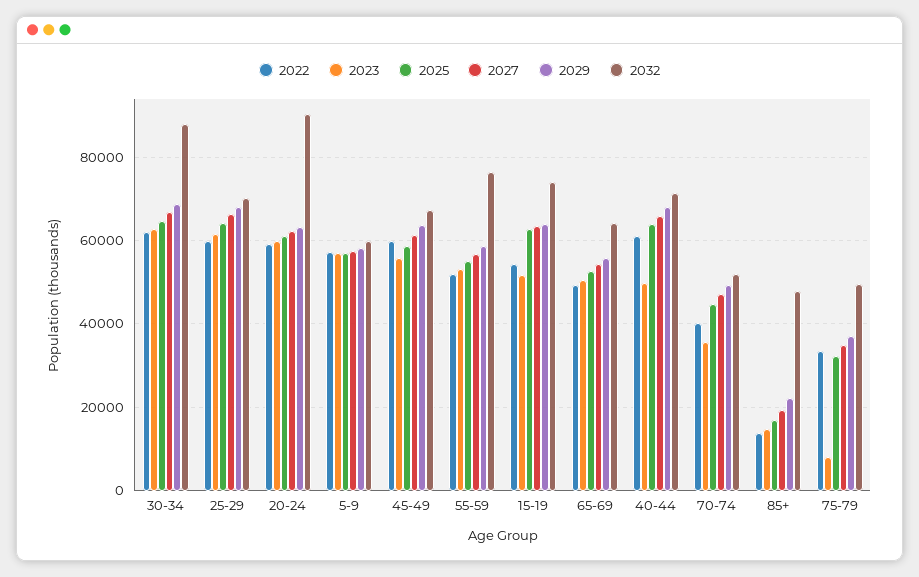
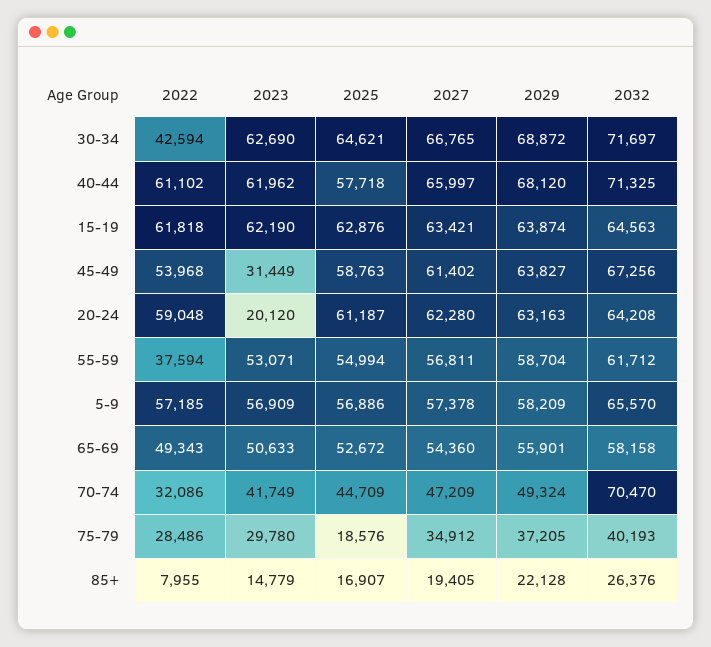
2022, 30-34: 62000 -> 42594
2032, 30-34: 88000 -> 71697
2022, 25-29: 60000 -> none
2023, 25-29: 62000 -> none
2025, 25-29: 64000 -> none
2027, 25-29: 66000 -> none
2029, 25-29: 68000 -> none
2032, 25-29: 70000 -> none
2023, 20-24: 60000 -> 20120
2032, 20-24: 90000 -> 64208
2032, 5-9: 60000 -> 65570
2022, 45-49: 60000 -> 53968
2023, 45-49: 56000 -> 31449
2022, 55-59: 52000 -> 37594
2032, 55-59: 76000 -> 61712
2022, 15-19: 54000 -> 61818
2023, 15-19: 52000 -> 62190
2032, 15-19: 74000 -> 64563
2032, 65-69: 64000 -> 58158
2023, 40-44: 50000 -> 61962
2025, 40-44: 64000 -> 57718
2022, 70-74: 40000 -> 32086
2023, 70-74: 36000 -> 41749
2032, 70-74: 52000 -> 70470
2022, 85+: 14000 -> 7955
2032, 85+: 48000 -> 26376
2022, 75-79: 34000 -> 28486
2023, 75-79: 8000 -> 29780
2025, 75-79: 32000 -> 18576
2032, 75-79: 50000 -> 40193

